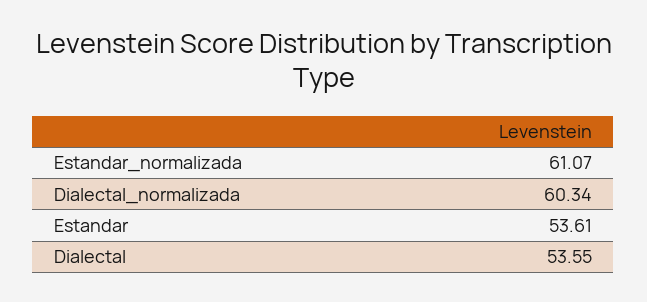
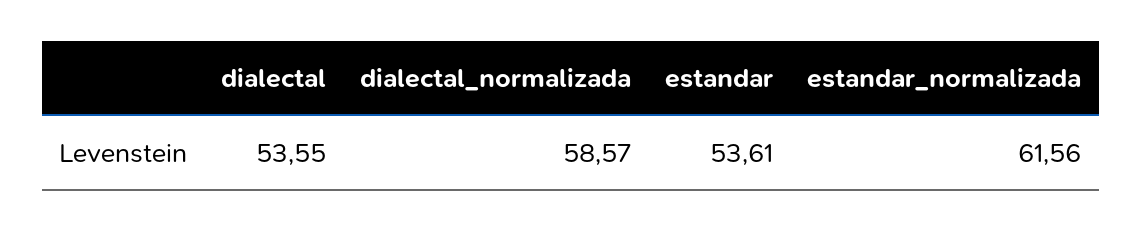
Estandar_normalizada: 61.07 -> 61.56
Dialectal_normalizada: 60.34 -> 58.57

